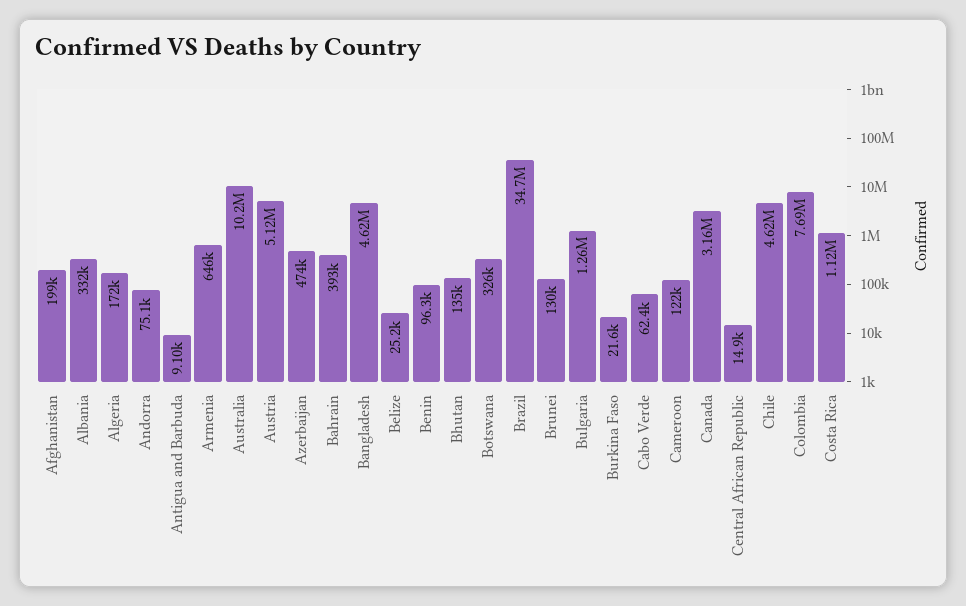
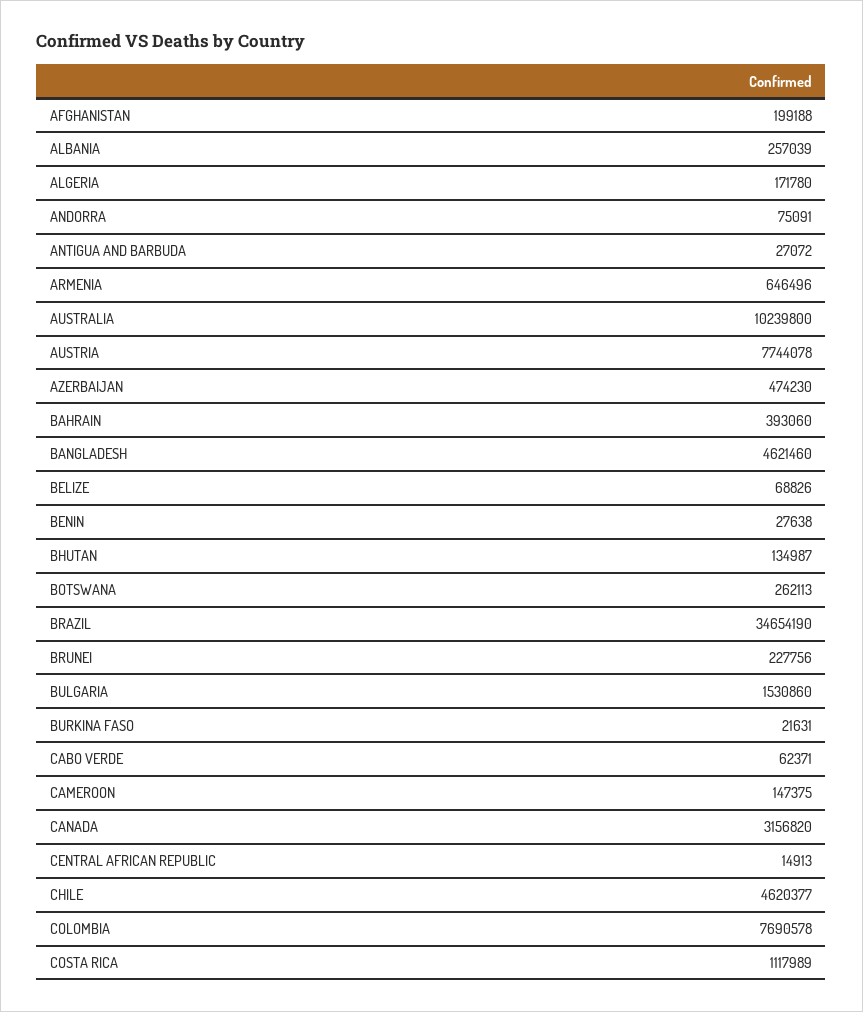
Albania: 332000 -> 257039
Antigua and Barbuda: 9100 -> 27072
Austria: 5120000 -> 7744078
Belize: 25200 -> 68826
Benin: 96300 -> 27638
Botswana: 326000 -> 262113
Brunei: 130000 -> 227756
Bulgaria: 1260000 -> 1530860
Cameroon: 122000 -> 147375

